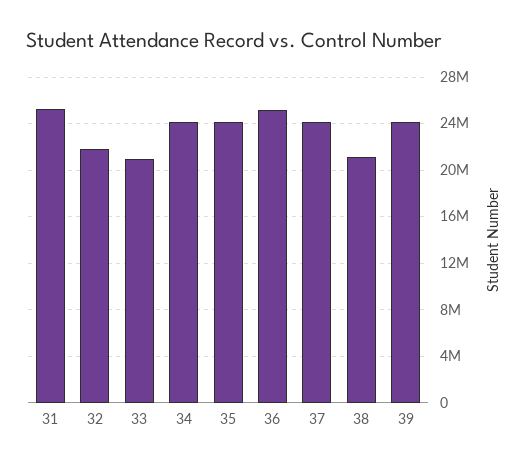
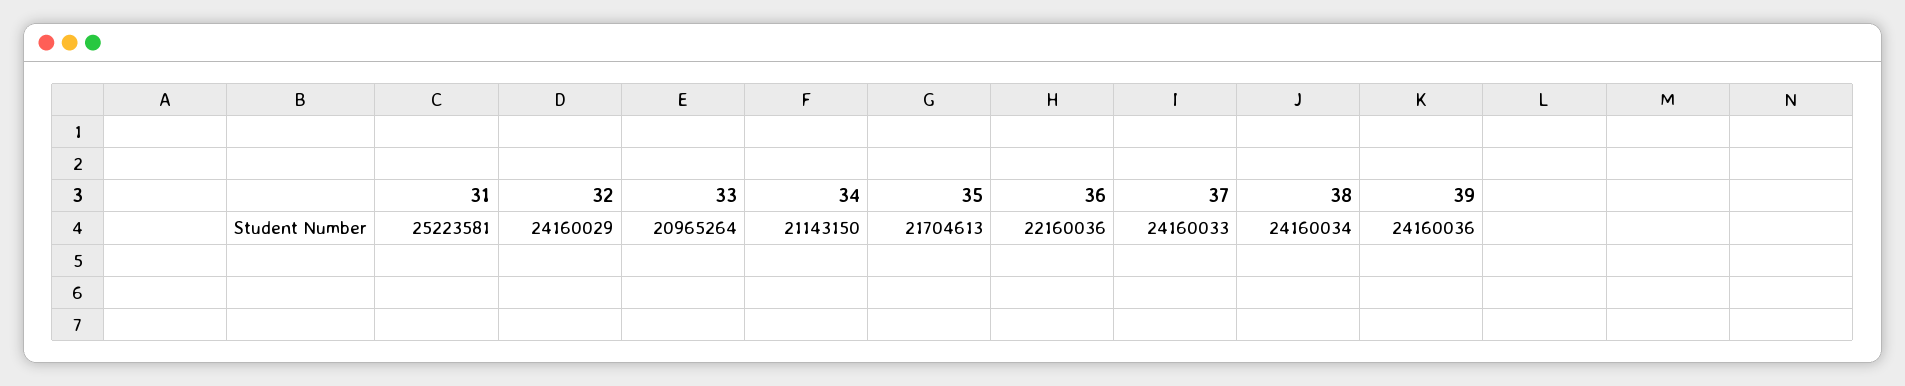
32: 22000000 -> 24160029
34: 24000000 -> 21143150
35: 24000000 -> 21704613
36: 25000000 -> 22160036
38: 21000000 -> 24160034

